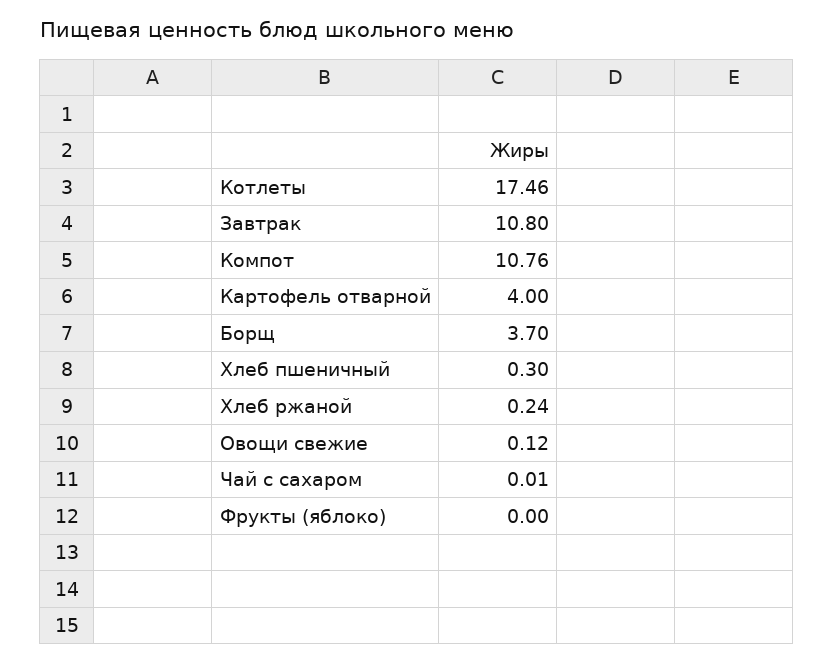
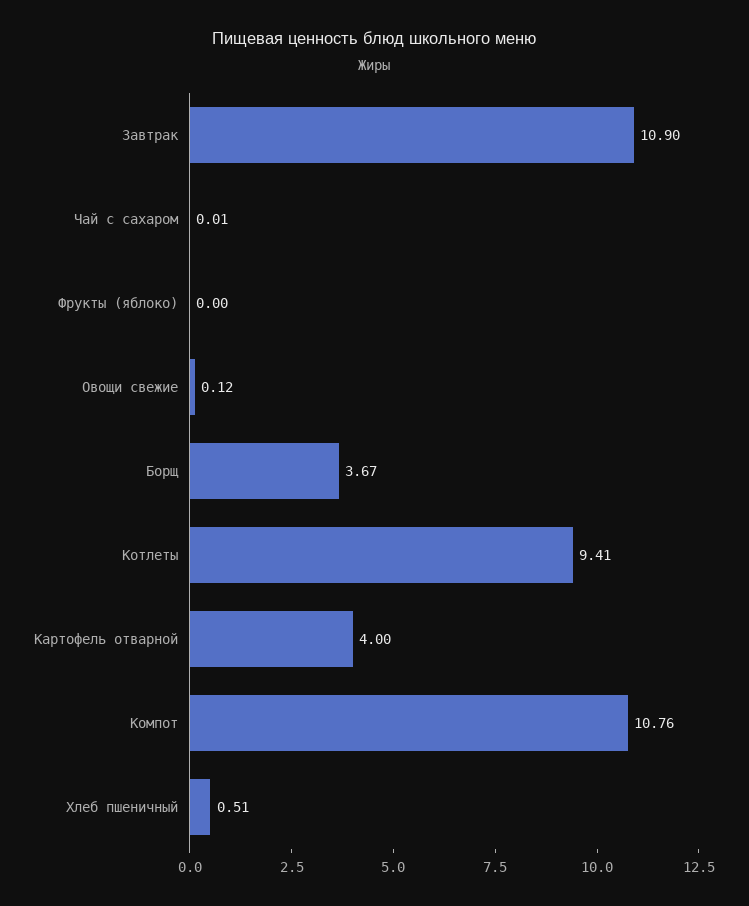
Котлеты: 17.46 -> 9.41
Завтрак: 10.8 -> 10.9
Борщ: 3.7 -> 3.67
Хлеб пшеничный: 0.3 -> 0.51
Хлеб ржаной: 0.24 -> none

